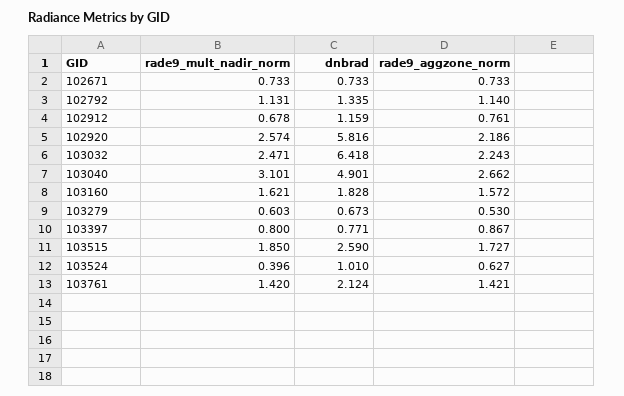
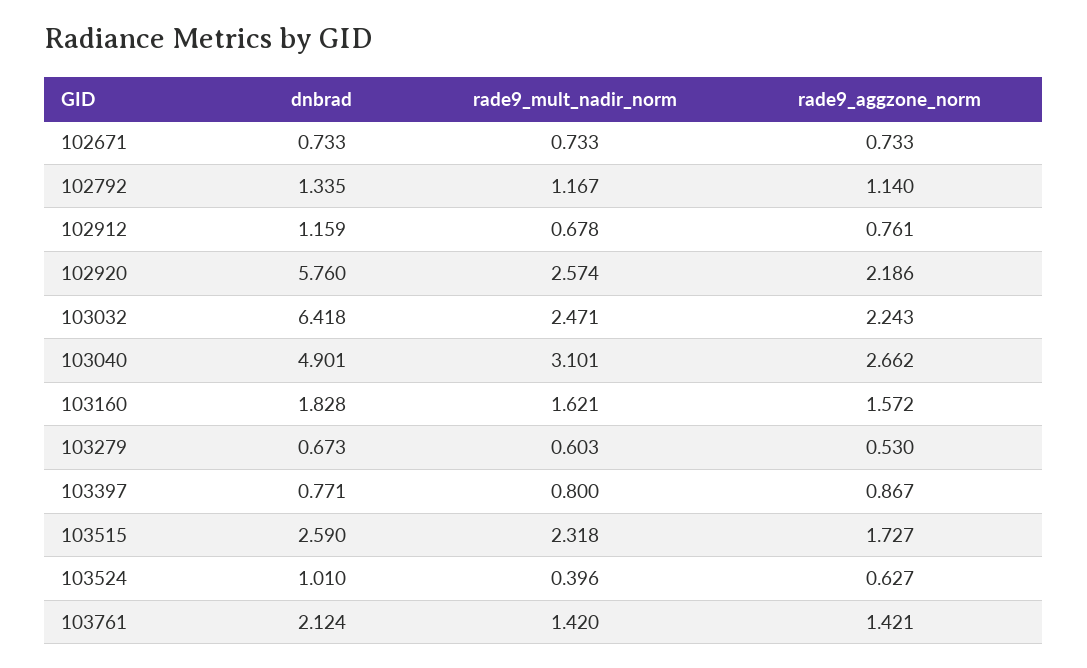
rade9_mult_nadir_norm, 102792: 1.131 -> 1.167
dnbrad, 102920: 5.816 -> 5.76
rade9_mult_nadir_norm, 103515: 1.85 -> 2.318

